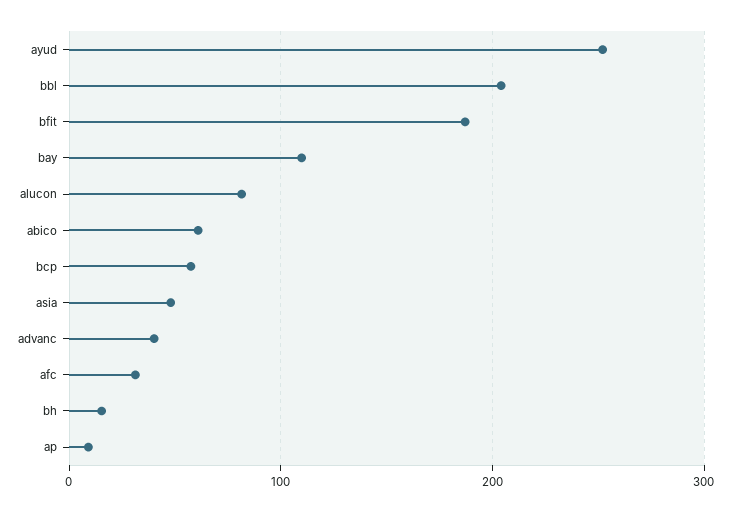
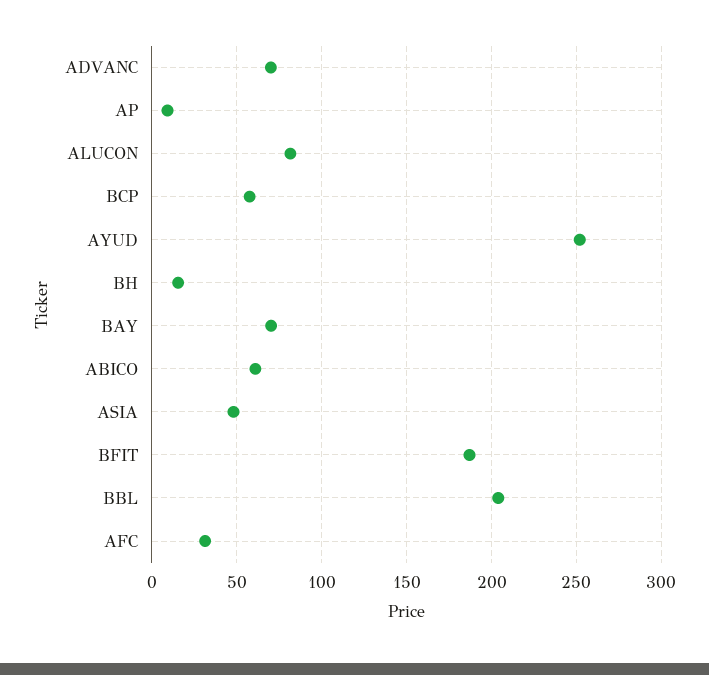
bay: 110 -> 70
advanc: 40 -> 70

